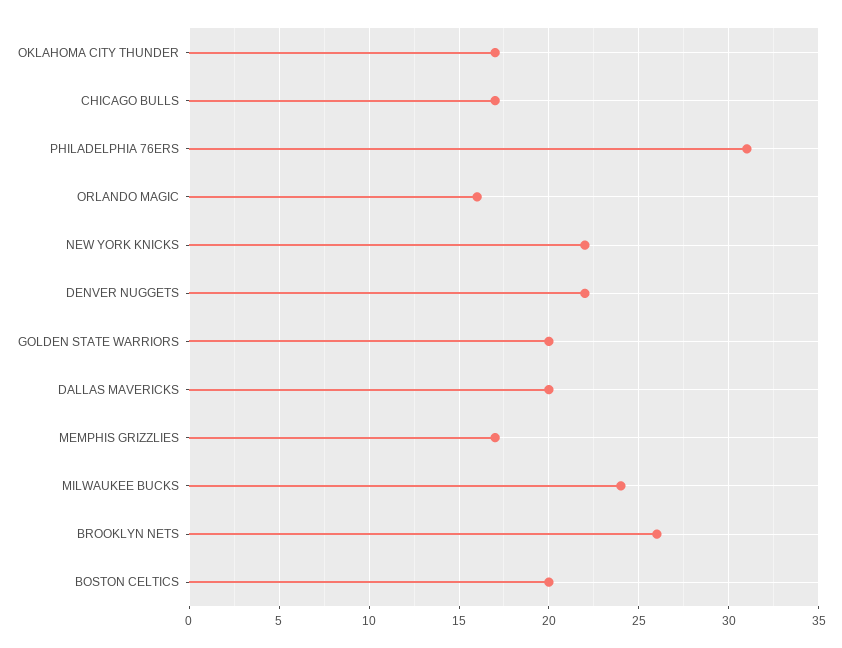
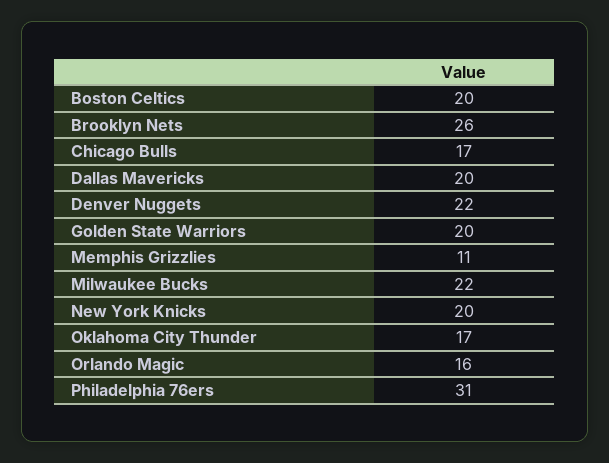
NEW YORK KNICKS: 22 -> 20
MEMPHIS GRIZZLIES: 17 -> 11
MILWAUKEE BUCKS: 24 -> 22

